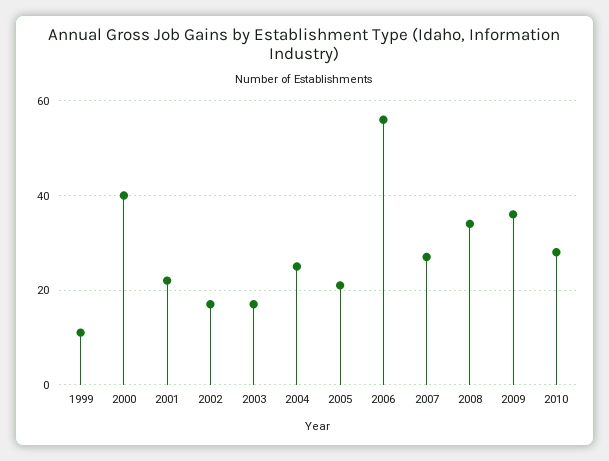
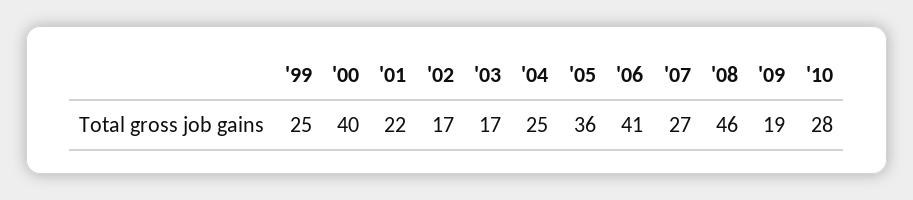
1999: 10 -> 25
2005: 20 -> 36
2006: 55 -> 41
2008: 35 -> 46
2009: 35 -> 19

